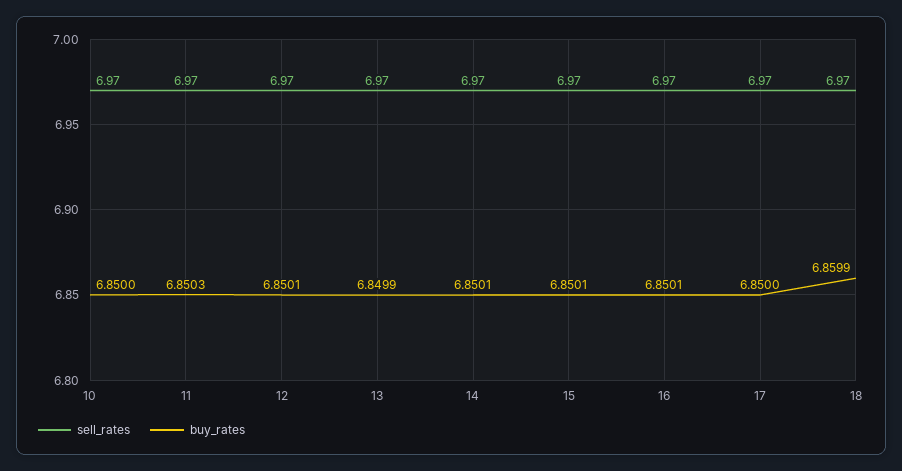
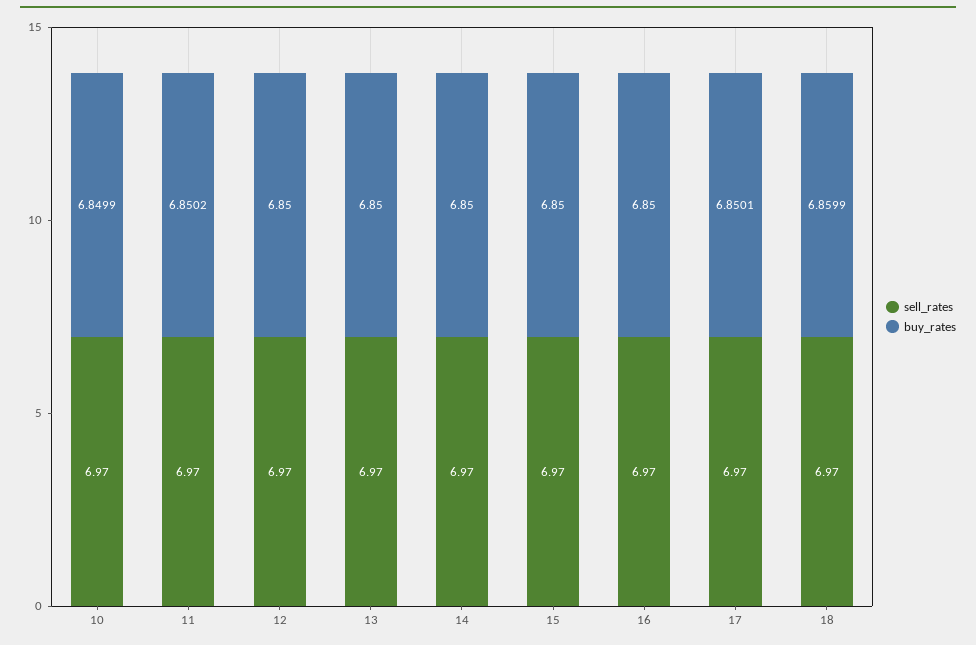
buy_rates, 10: 6.85 -> 6.8499
buy_rates, 11: 6.8503 -> 6.8502
buy_rates, 12: 6.8501 -> 6.85
buy_rates, 13: 6.8499 -> 6.85
buy_rates, 14: 6.8501 -> 6.85
buy_rates, 15: 6.8501 -> 6.85
buy_rates, 16: 6.8501 -> 6.85
buy_rates, 17: 6.85 -> 6.8501

